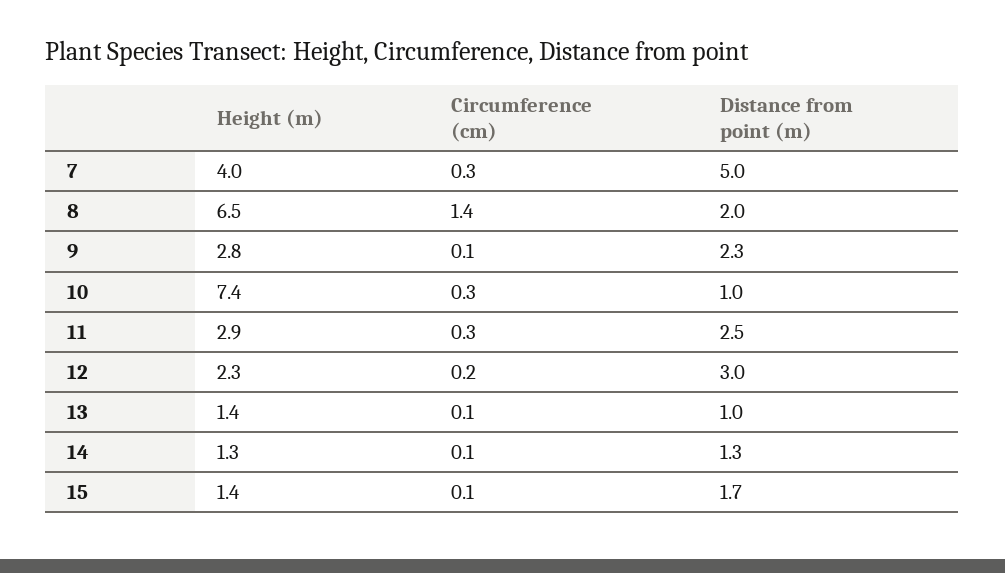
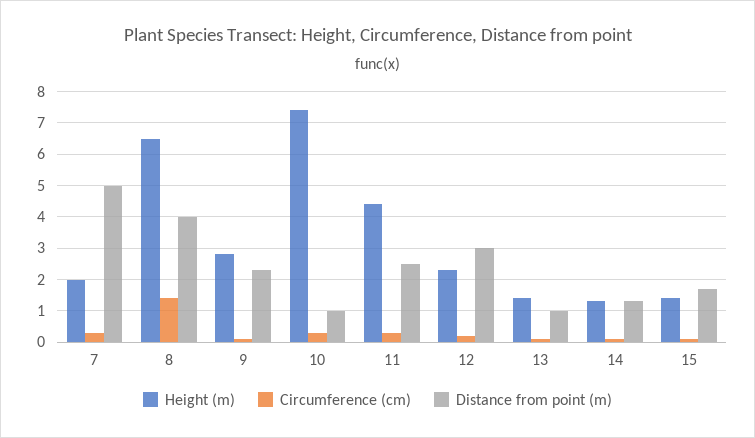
Height (m), 7: 4 -> 2
Distance from point (m), 8: 2 -> 4
Height (m), 11: 2.9 -> 4.5

